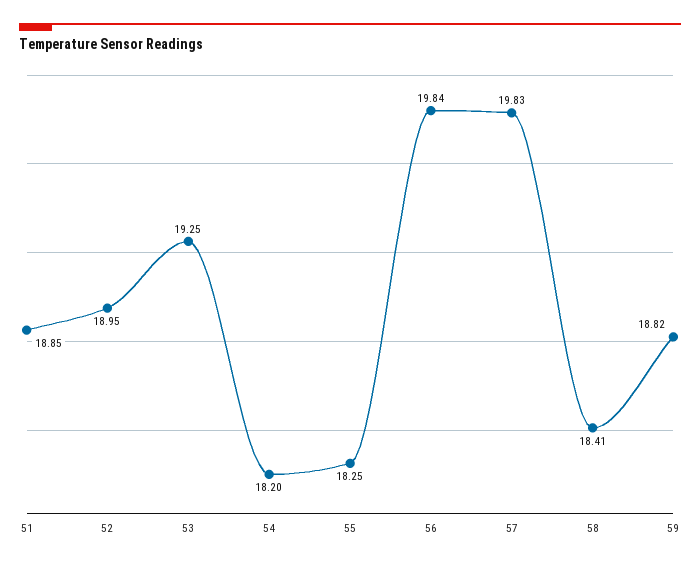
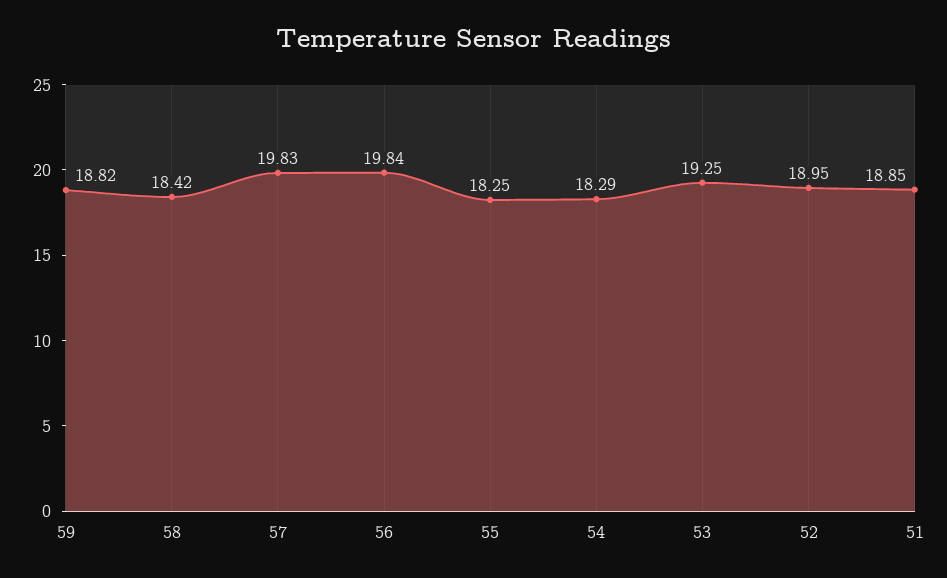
54: 18.2 -> 18.29
58: 18.41 -> 18.42

